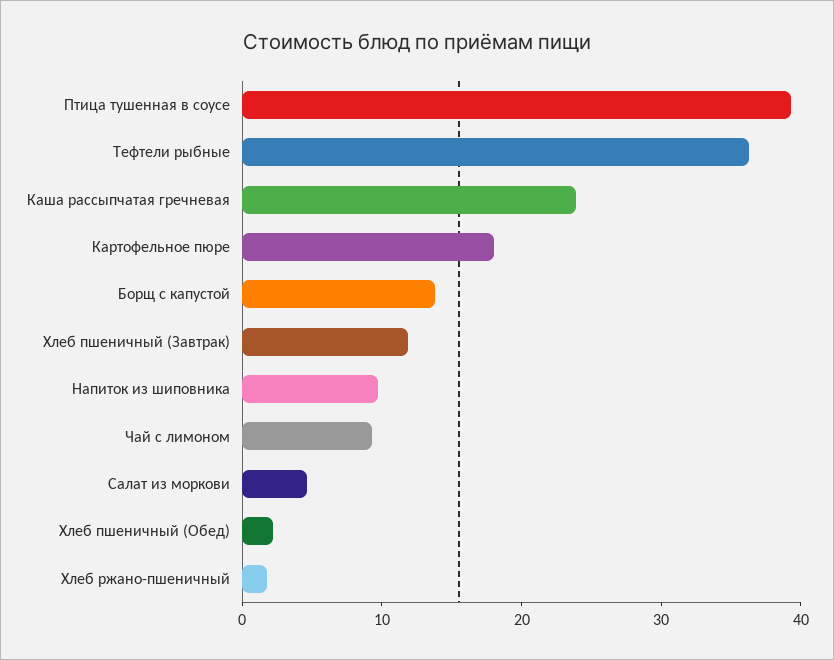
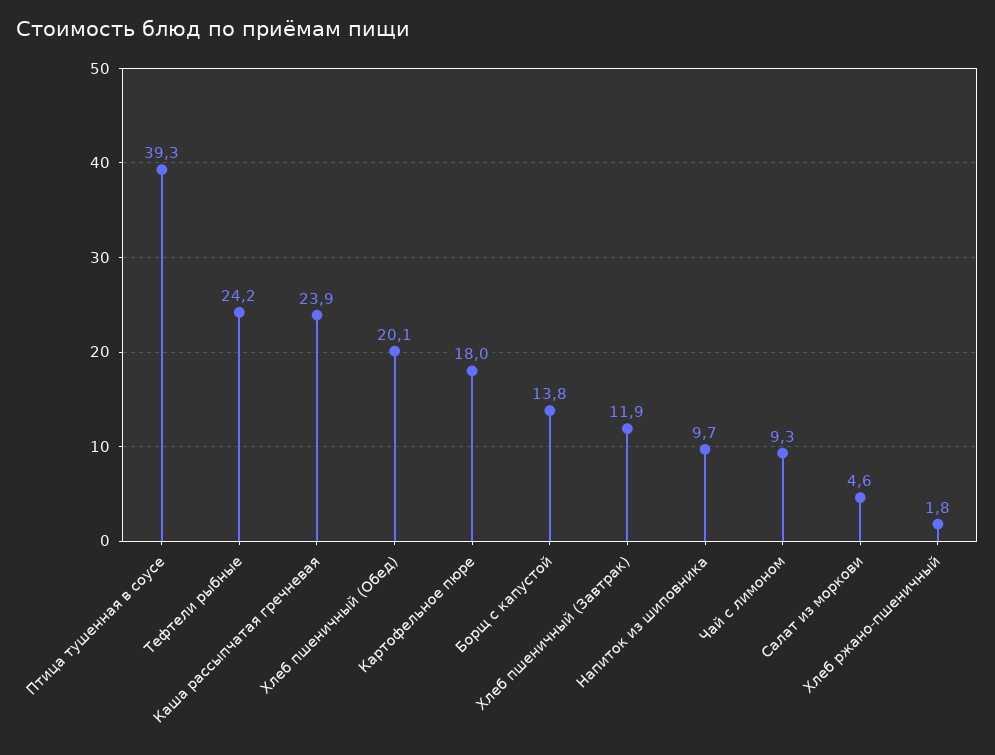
Тефтели рыбные: 36 -> 24.2
Хлеб пшеничный (Обед): 2 -> 20.1

